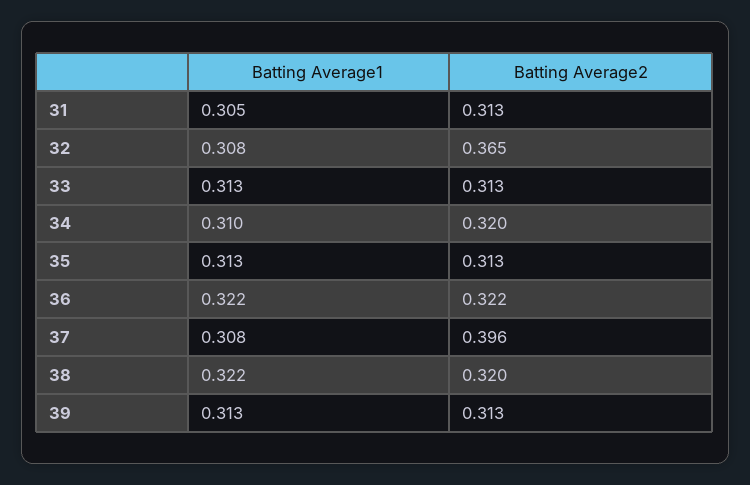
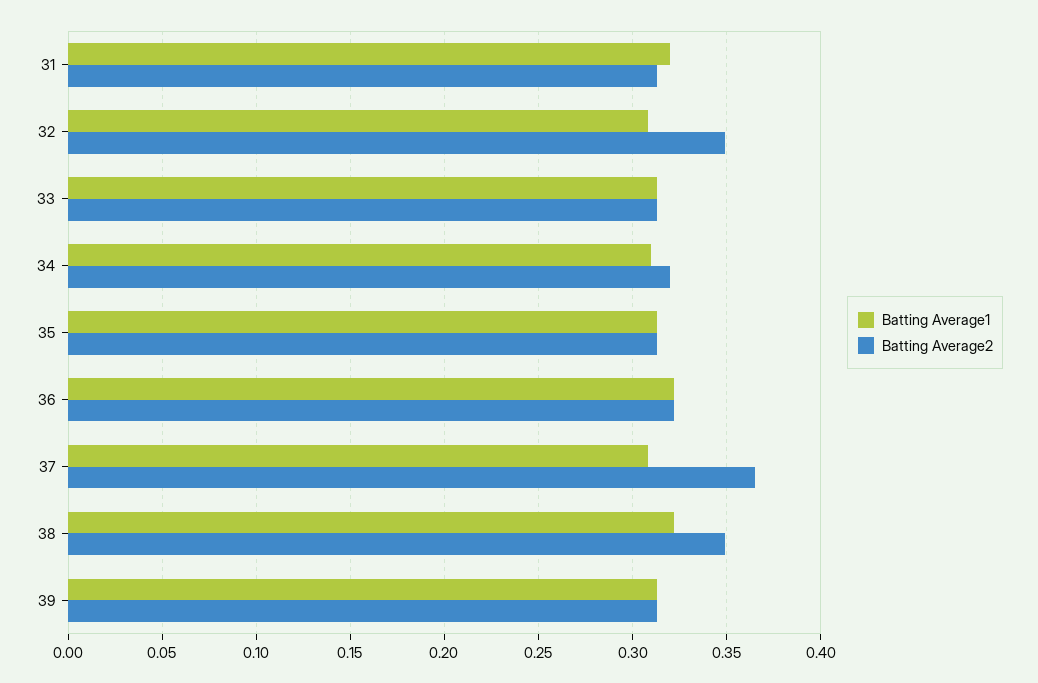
Batting Average1, 31: 0.305 -> 0.32
Batting Average2, 32: 0.365 -> 0.35
Batting Average2, 37: 0.396 -> 0.365
Batting Average2, 38: 0.32 -> 0.35

